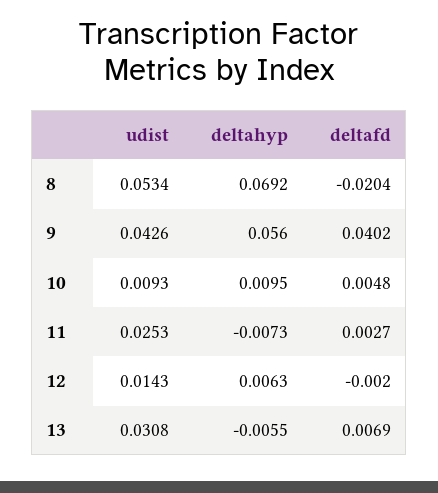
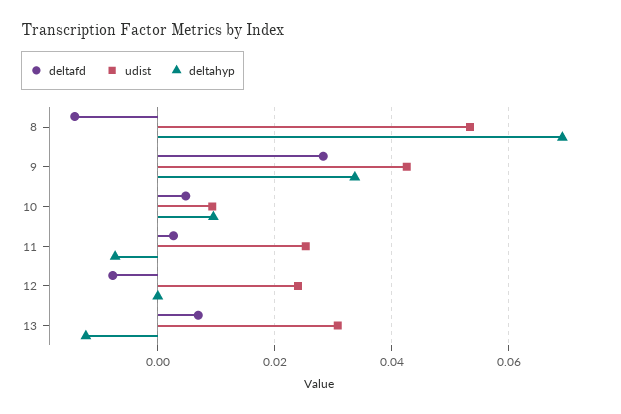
deltafd, 8: -0.0204 -> -0.014
deltahyp, 9: 0.056 -> 0.034
deltafd, 9: 0.0402 -> 0.028
udist, 12: 0.0143 -> 0.024
deltahyp, 12: 0.0063 -> 0
deltafd, 12: -0.002 -> -0.008
deltahyp, 13: -0.0055 -> -0.012

